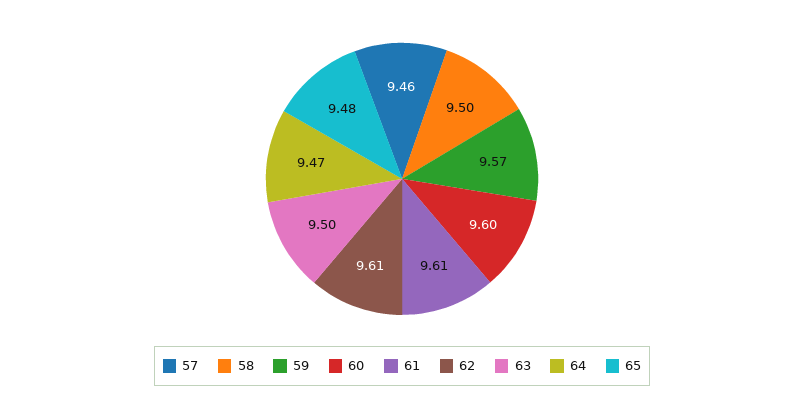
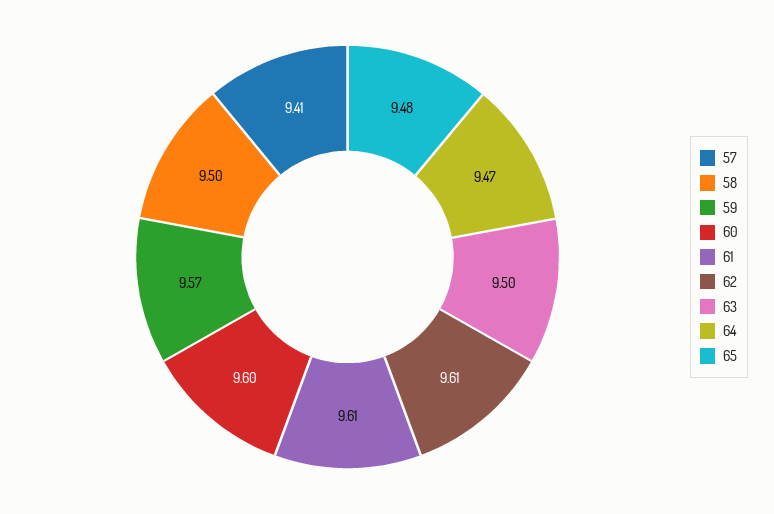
57: 9.46 -> 9.41

